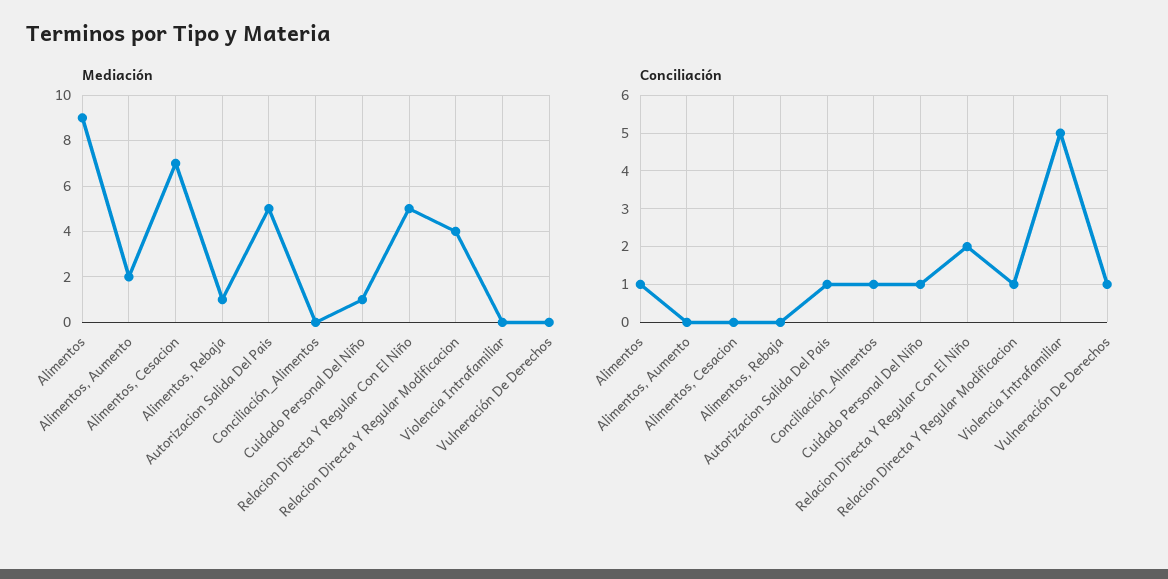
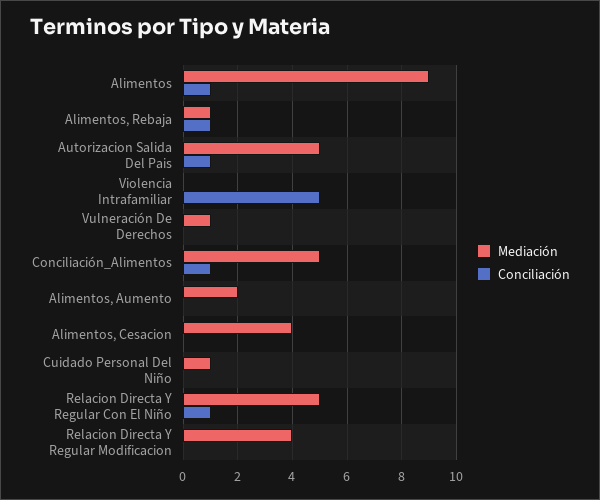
Mediación, Alimentos, Cesacion: 7 -> 4
Mediación, Conciliación_Alimentos: 0 -> 5
Mediación, Vulneración De Derechos: 0 -> 1
Conciliación, Alimentos, Rebaja: 0 -> 1
Conciliación, Cuidado Personal Del Niño: 1 -> 0
Conciliación, Relacion Directa Y Regular Con El Niño: 2 -> 1
Conciliación, Relacion Directa Y Regular Modificacion: 1 -> 0
Conciliación, Vulneración De Derechos: 1 -> 0

